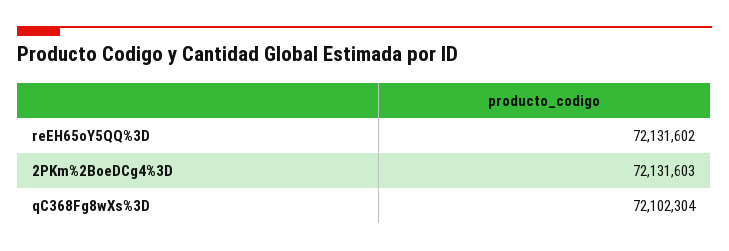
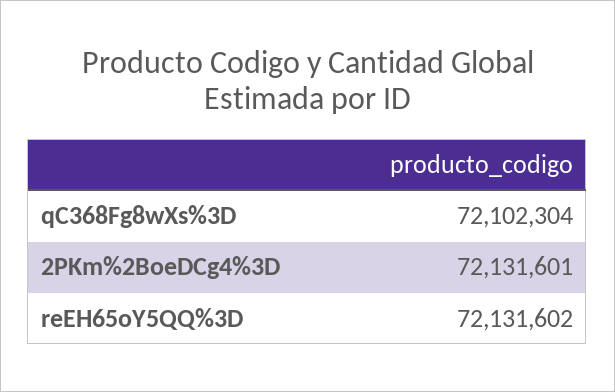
2PKm%2BoeDCg4%3D: 72131603 -> 72131601

